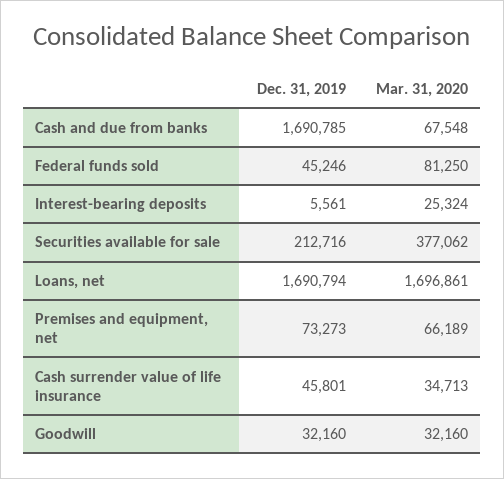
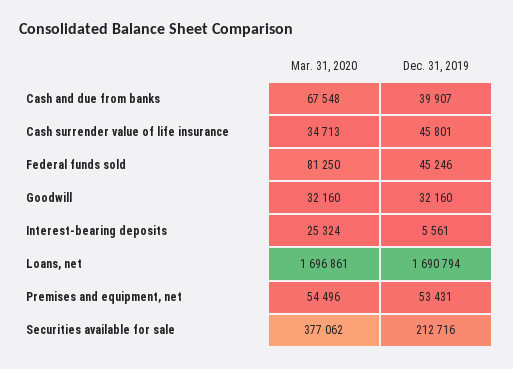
Dec. 31, 2019, Cash and due from banks: 1690785 -> 39907
Dec. 31, 2019, Premises and equipment, net: 73273 -> 53431
Mar. 31, 2020, Premises and equipment, net: 66189 -> 54496

